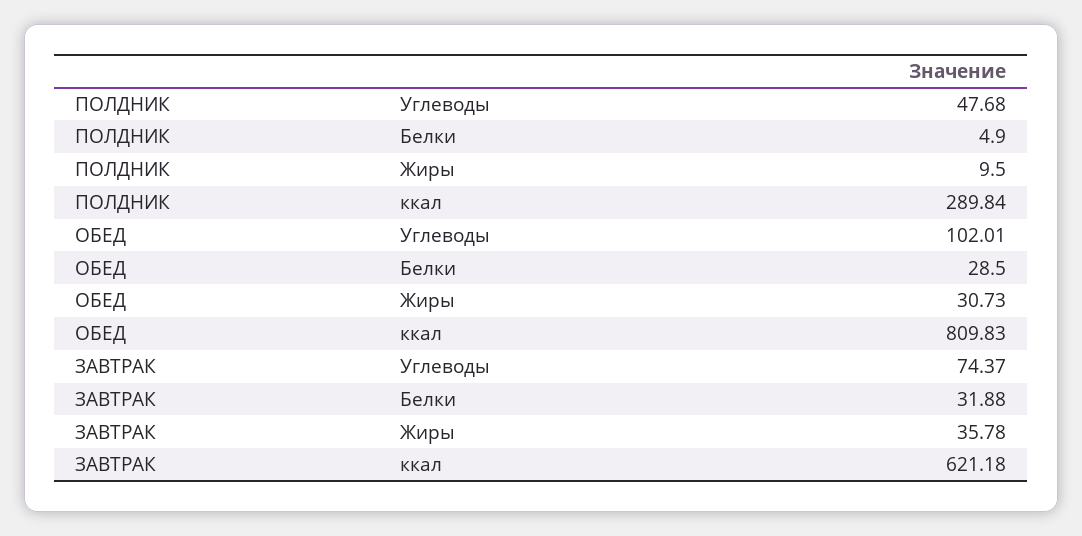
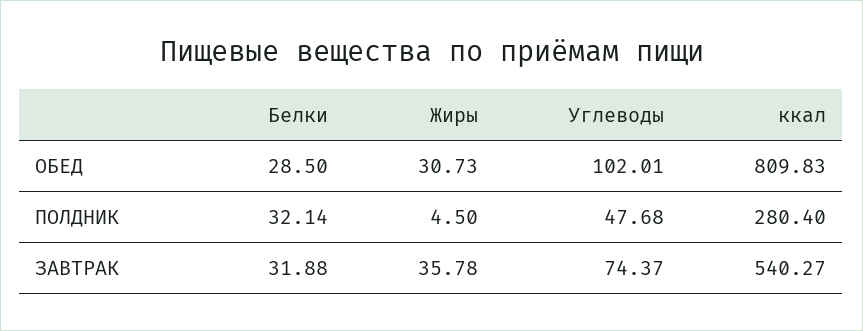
ПОЛДНИК, Белки: 4.9 -> 32.14
ПОЛДНИК, Жиры: 9.5 -> 4.5
ПОЛДНИК, ккал: 289.84 -> 280.4
ЗАВТРАК, ккал: 621.18 -> 540.27

